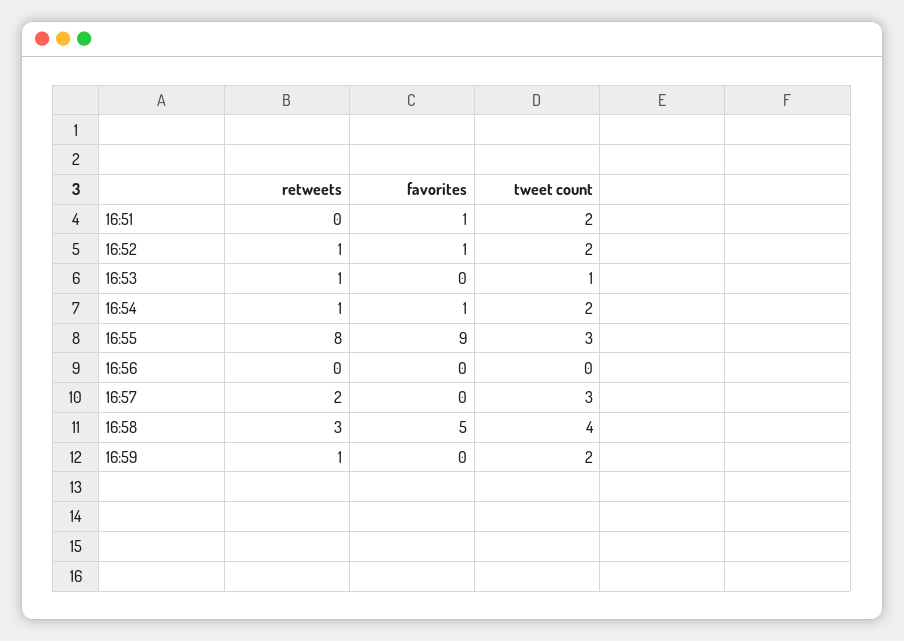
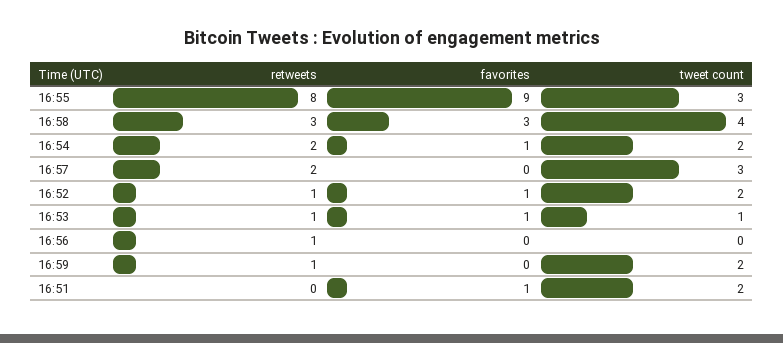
favorites, 16:53: 0 -> 1
retweets, 16:54: 1 -> 2
retweets, 16:56: 0 -> 1
favorites, 16:58: 5 -> 3

